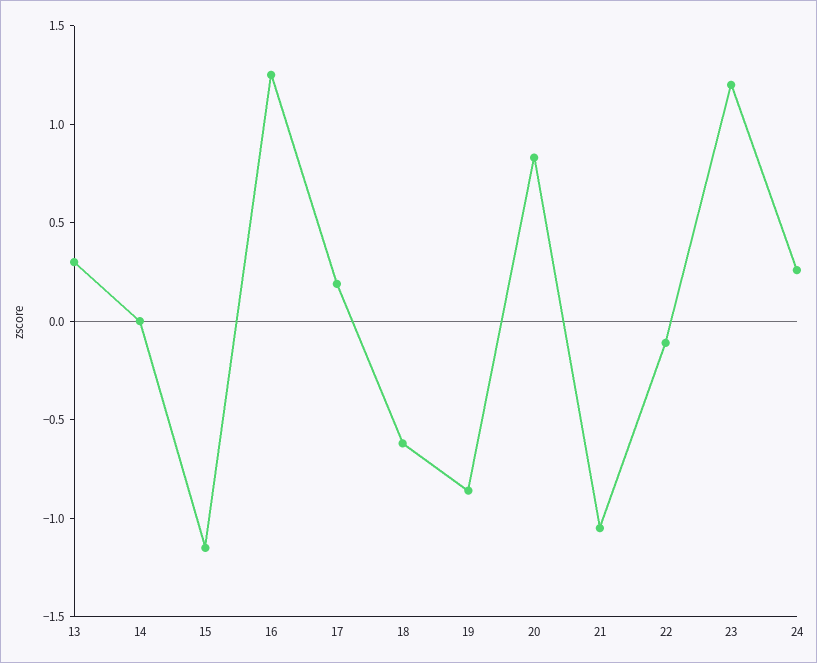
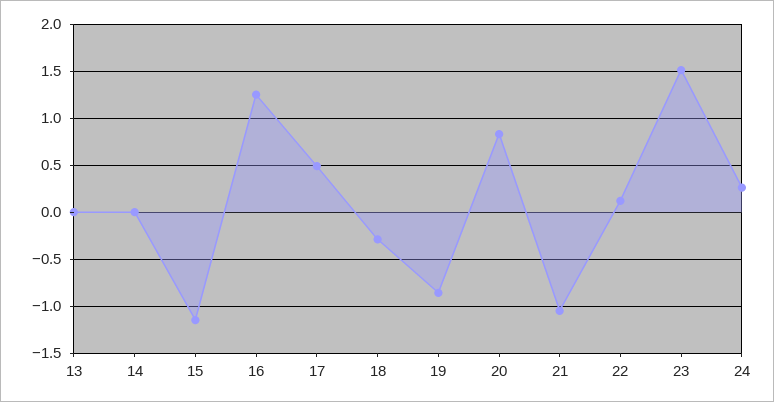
13: 0.3 -> 0
17: 0.2 -> 0.5
18: -0.6 -> -0.3
22: -0.1 -> 0.1
23: 1.2 -> 1.5

